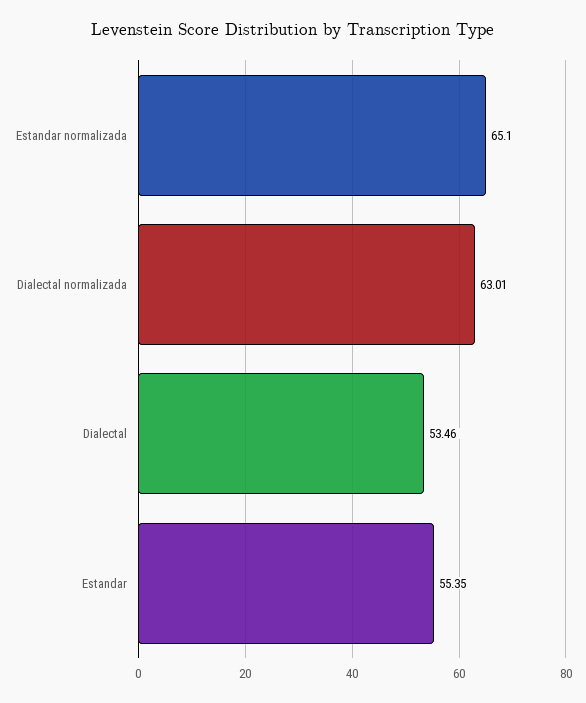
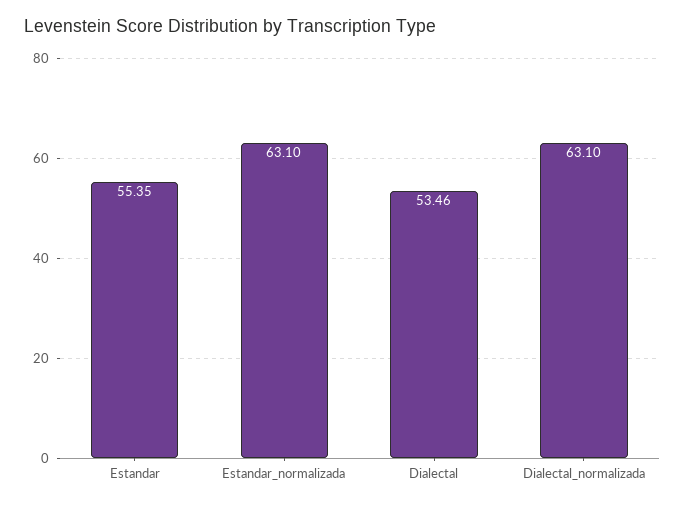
Estandar normalizada: 65.1 -> 63.1
Dialectal normalizada: 63.01 -> 63.1

